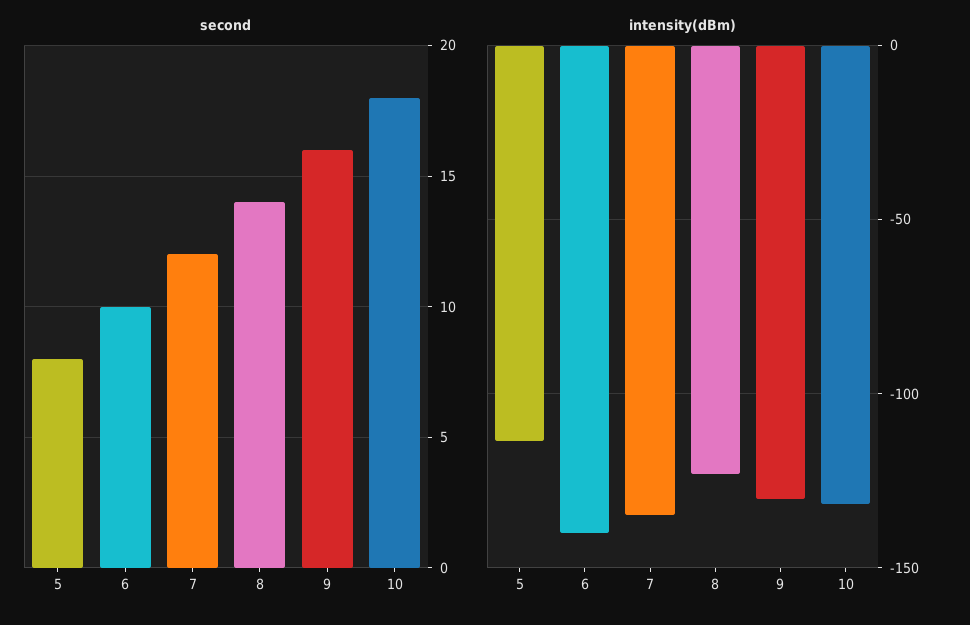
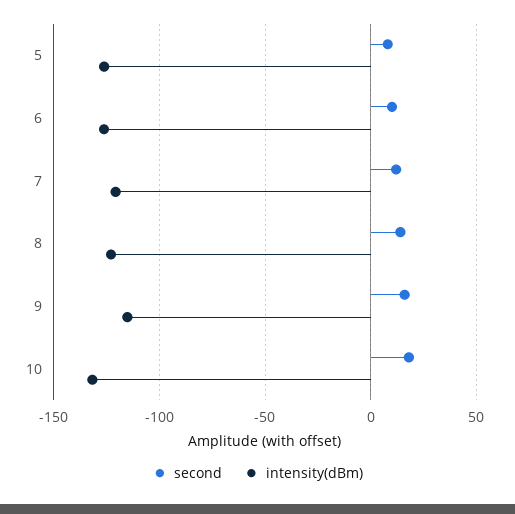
intensity(dBm), 5: -115 -> -125
intensity(dBm), 6: -140 -> -125
intensity(dBm), 7: -135 -> -120
intensity(dBm), 9: -130 -> -115

